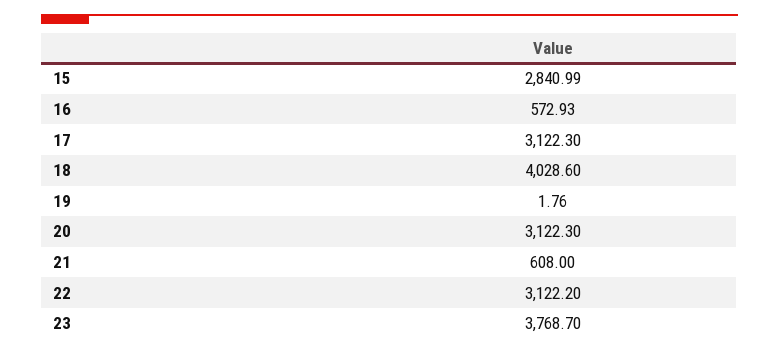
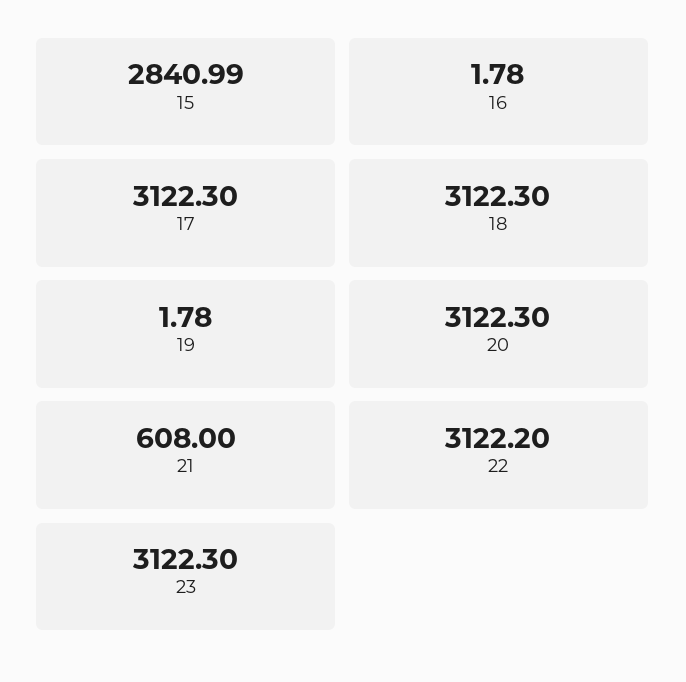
16: 572.93 -> 1.78
18: 4028.6 -> 3122.3
19: 1.76 -> 1.78
23: 3768.7 -> 3122.3

